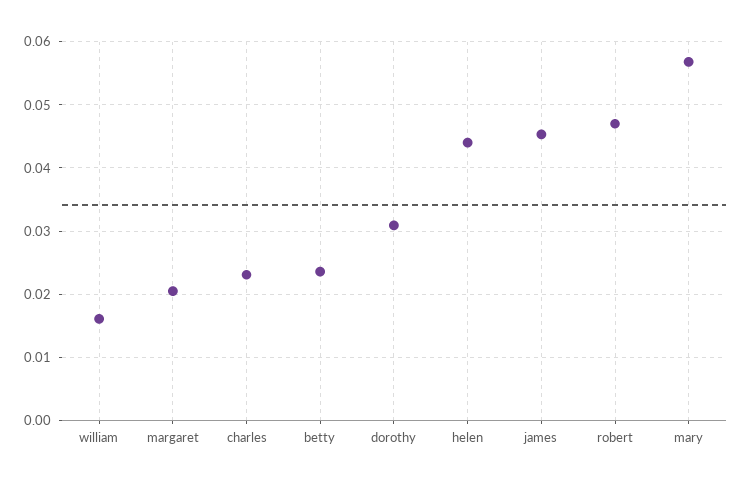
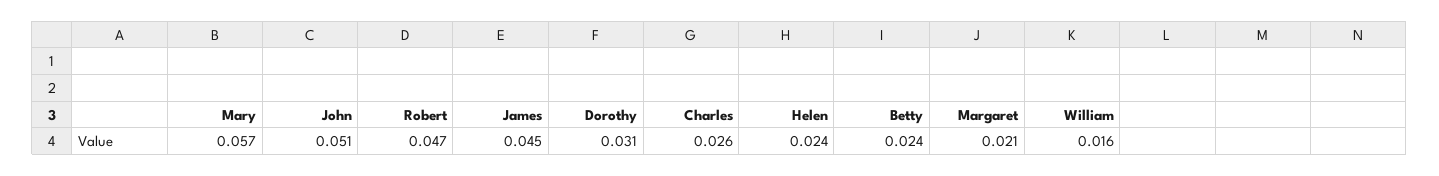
charles: 0.023 -> 0.026
helen: 0.044 -> 0.024
John: none -> 0.051

